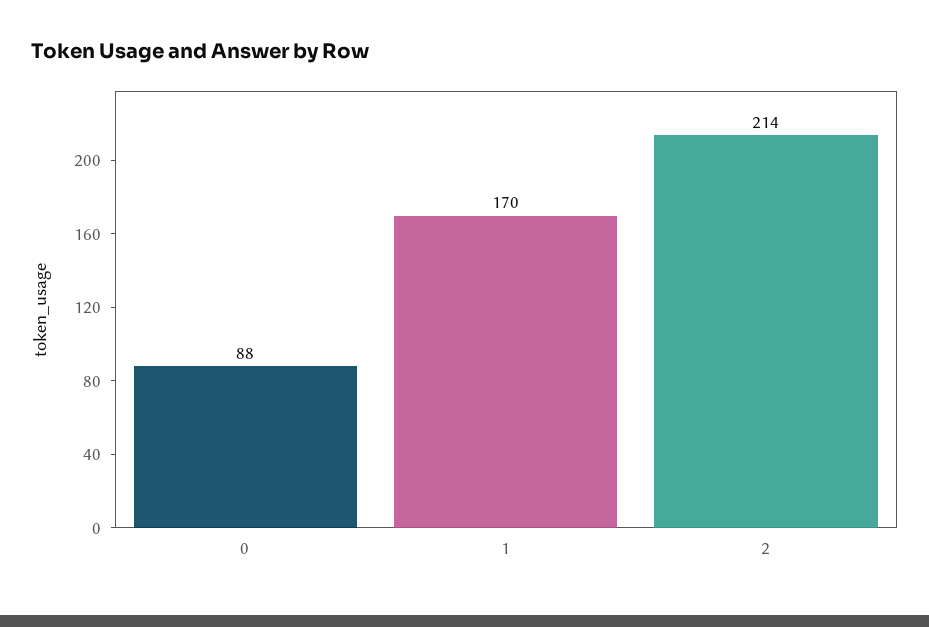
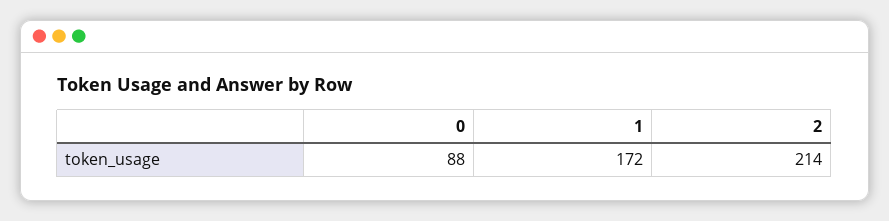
1: 170 -> 172

